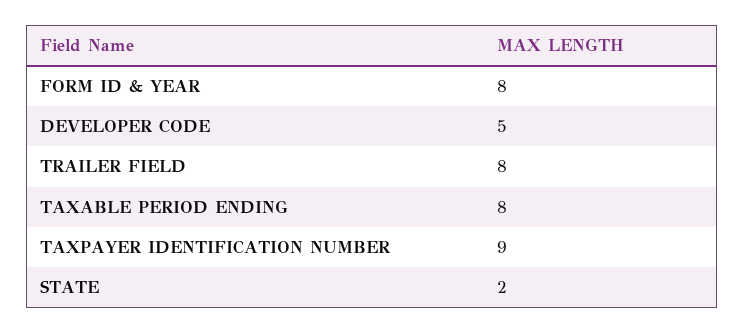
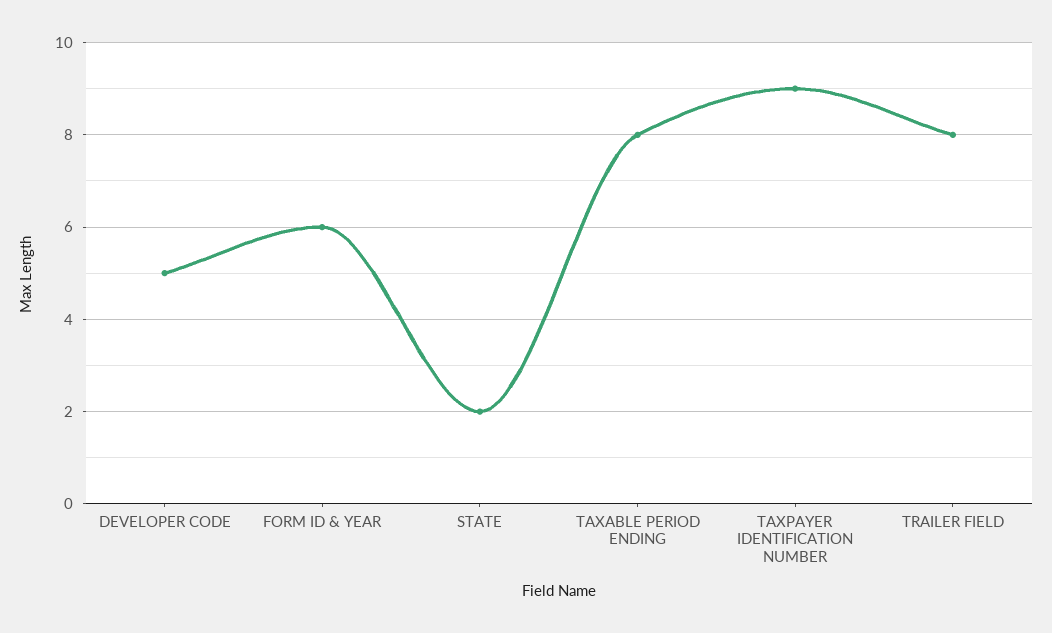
FORM ID & YEAR: 8 -> 6

